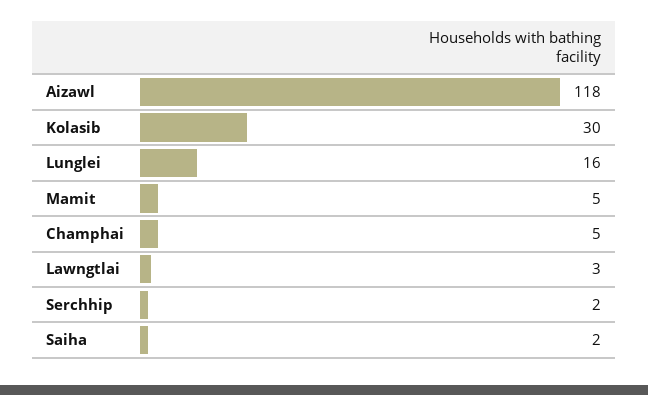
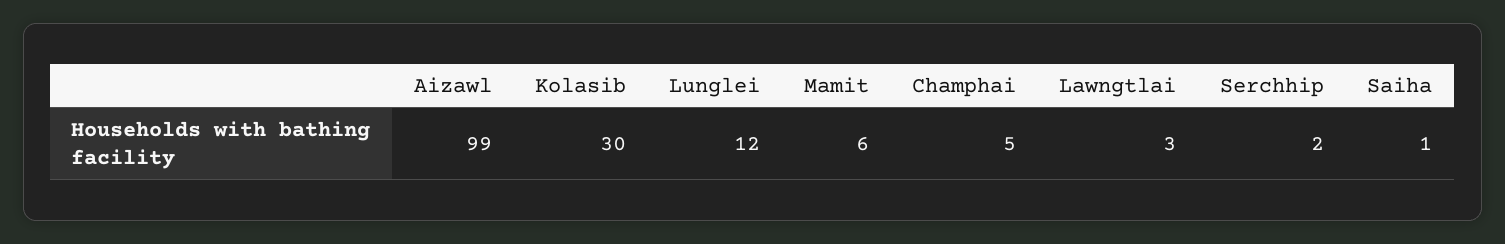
Aizawl: 118 -> 99
Lunglei: 16 -> 12
Mamit: 5 -> 6
Saiha: 2 -> 1

